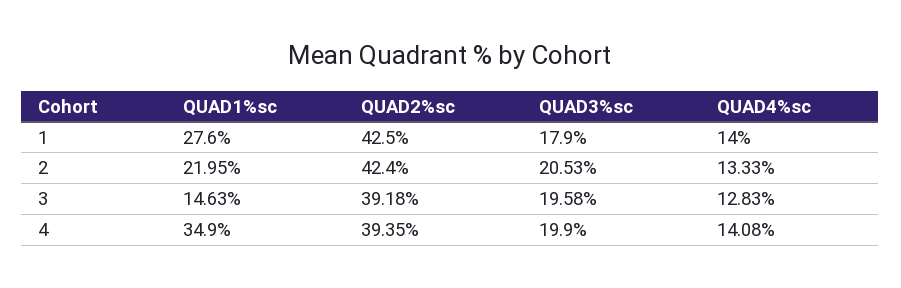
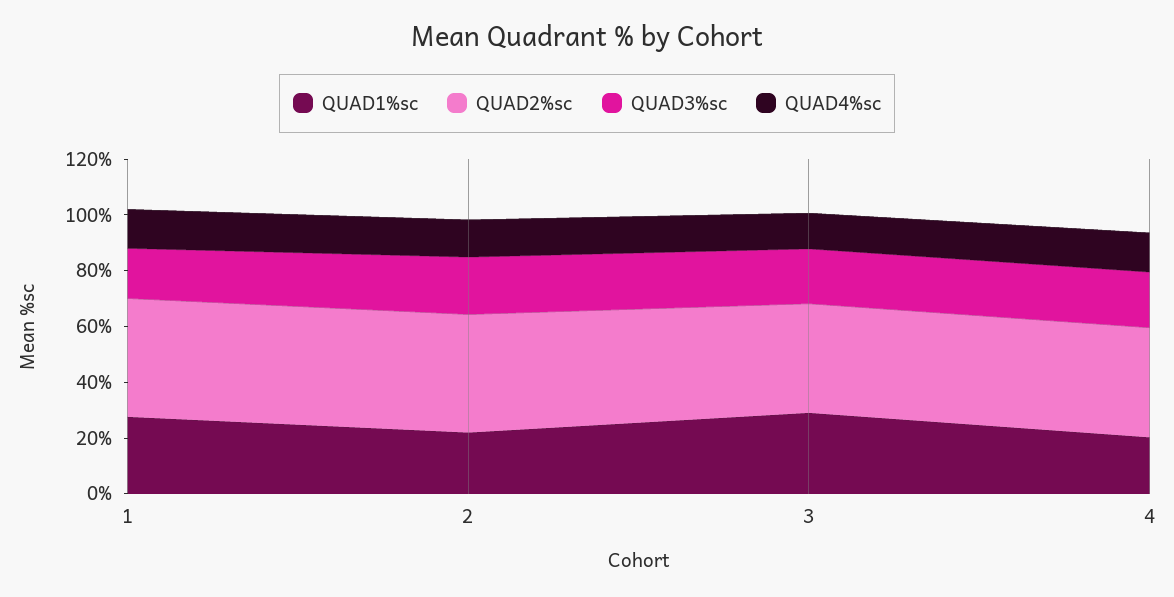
QUAD1%sc, 3: 14.63 -> 30
QUAD1%sc, 4: 34.9 -> 20

